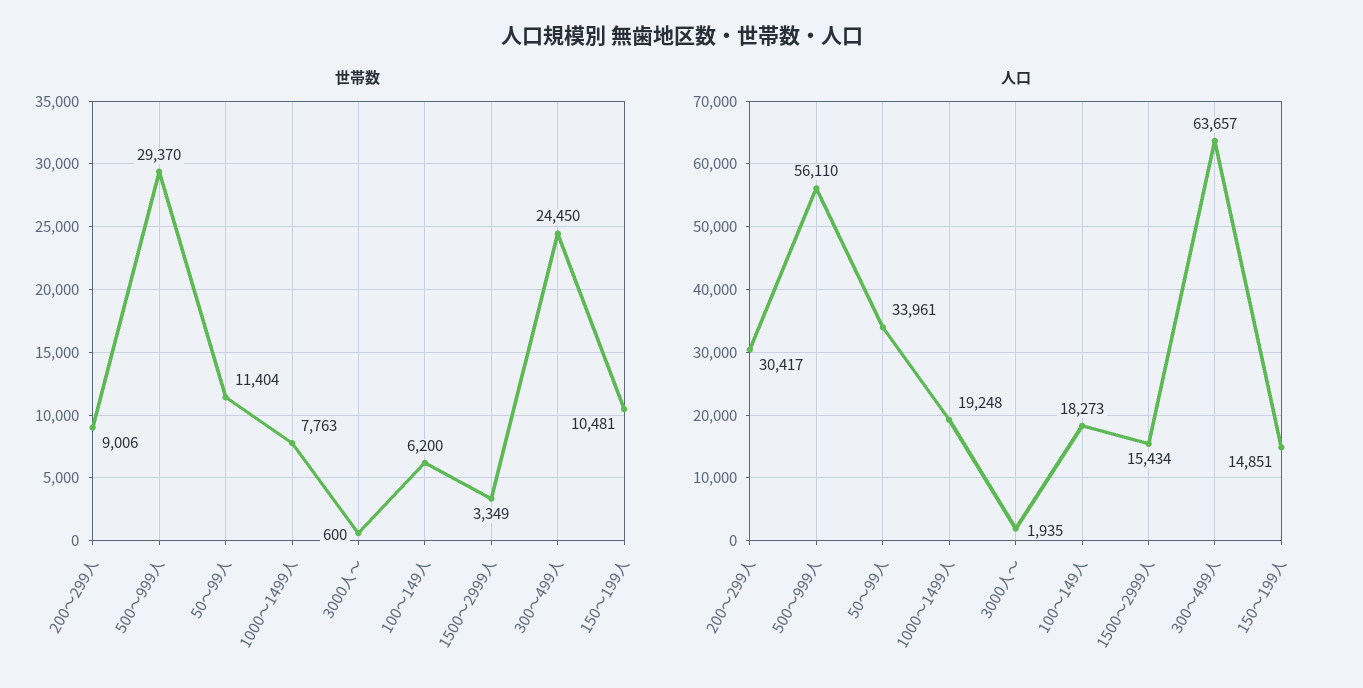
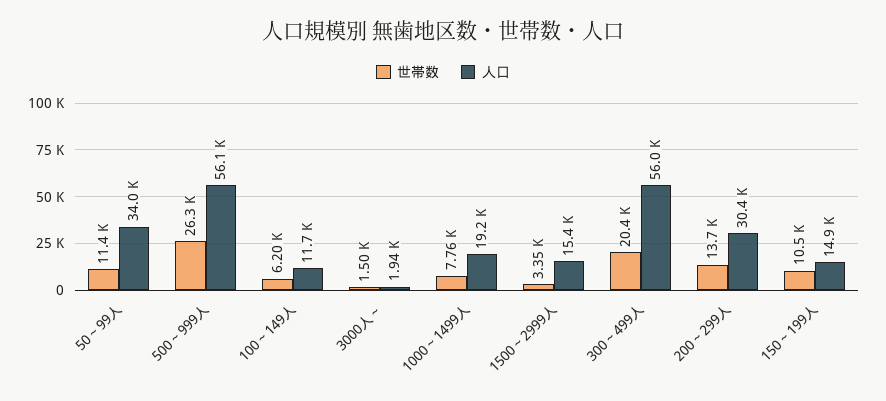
世帯数, 200～299人: 9006 -> 13700
世帯数, 500～999人: 29370 -> 26300
世帯数, 3000人～: 600 -> 1500
世帯数, 300～499人: 24450 -> 20400
人口, 100～149人: 18273 -> 11700
人口, 300～499人: 63657 -> 56000

